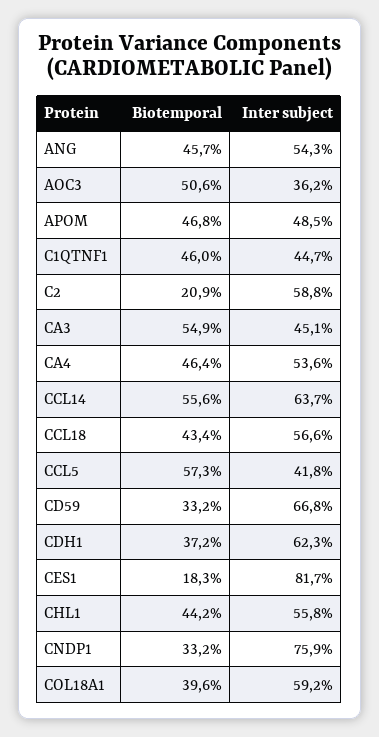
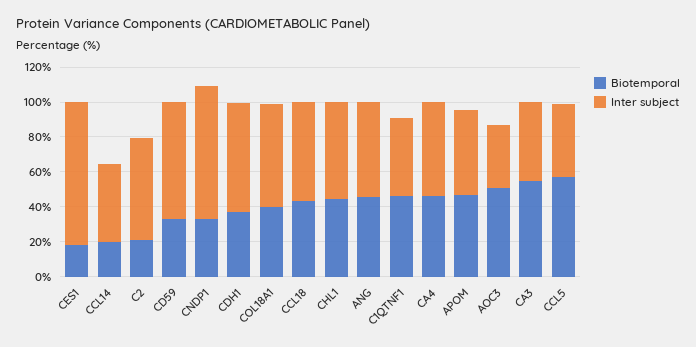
Biotemporal, CCL14: 55.6 -> 20
Inter subject, CCL14: 63.7 -> 45

